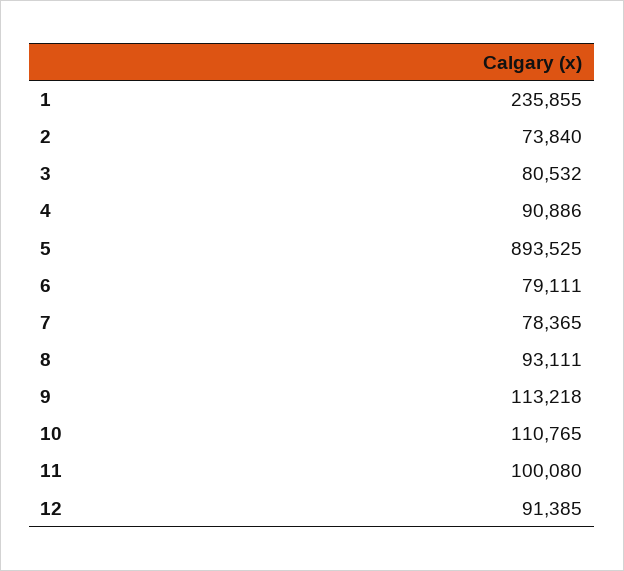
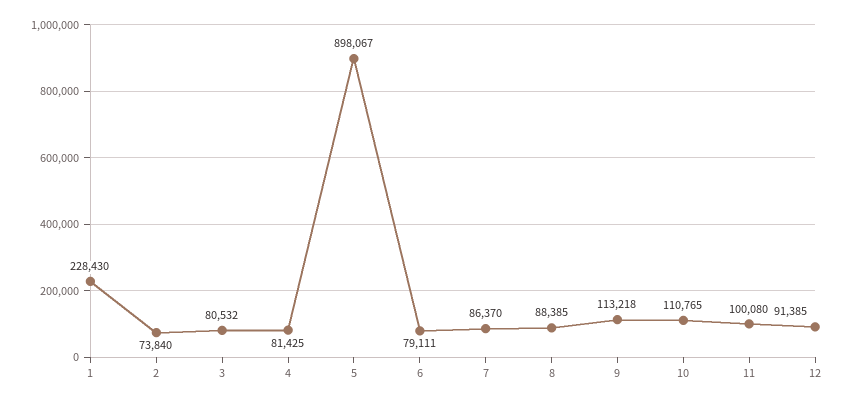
1: 235855 -> 228430
4: 90886 -> 81425
5: 893525 -> 898067
7: 78365 -> 86370
8: 93111 -> 88385

